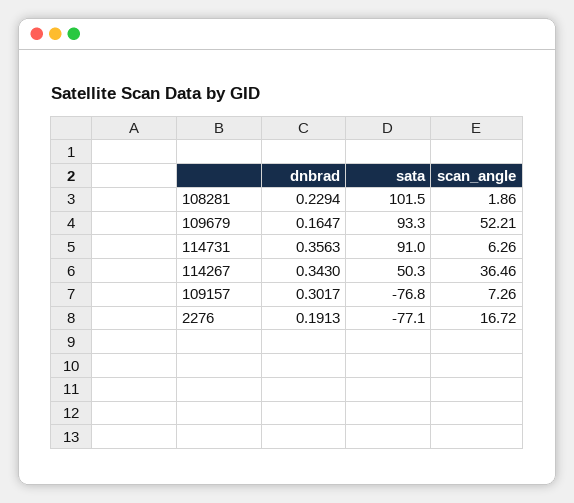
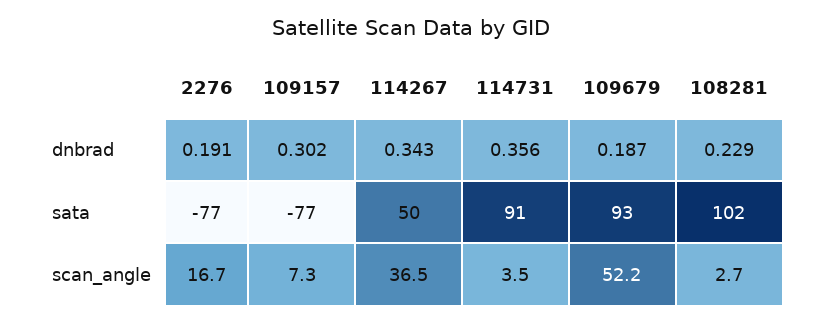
scan_angle, 108281: 1.86 -> 2.7
dnbrad, 109679: 0.1647 -> 0.187
scan_angle, 114731: 6.26 -> 3.5

